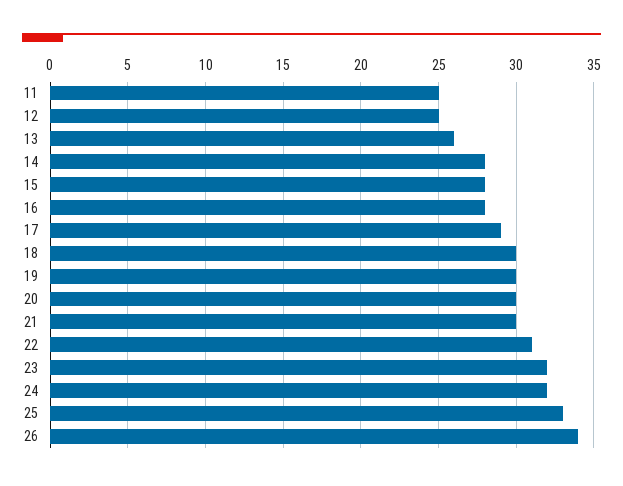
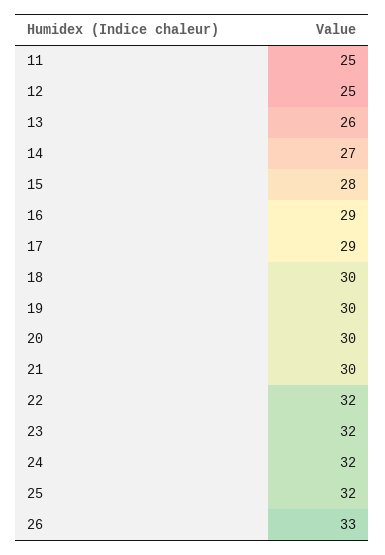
14: 28 -> 27
16: 28 -> 29
22: 31 -> 32
25: 33 -> 32
26: 34 -> 33

